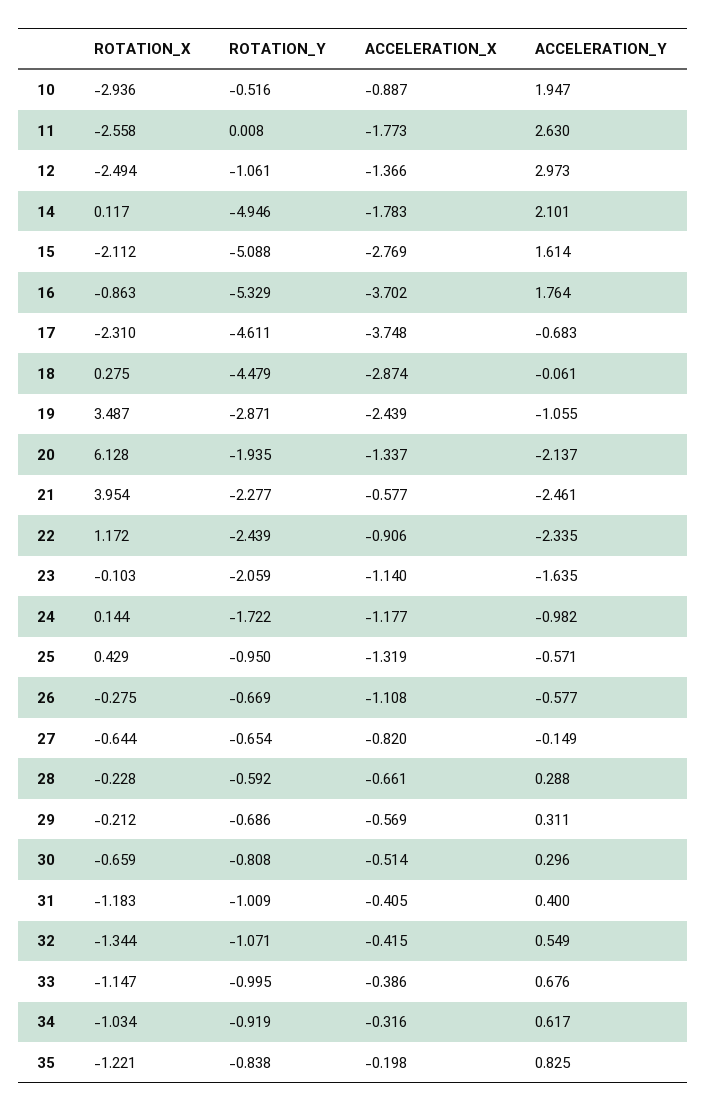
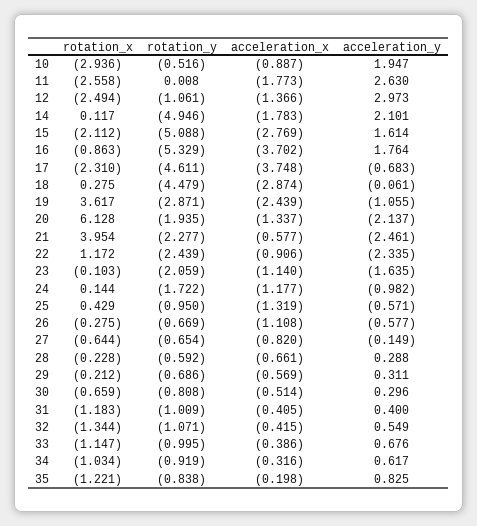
ROTATION_X, 19: 3.487 -> 3.617

